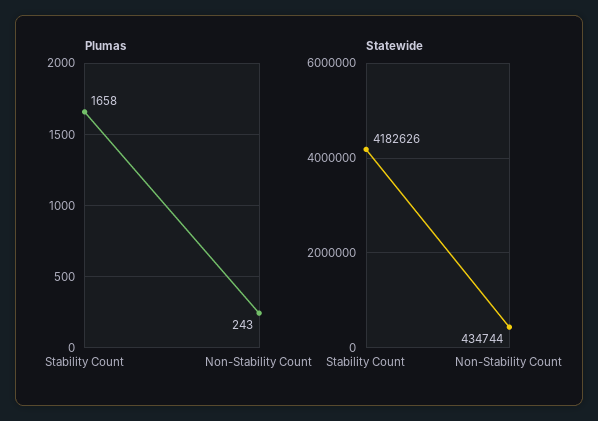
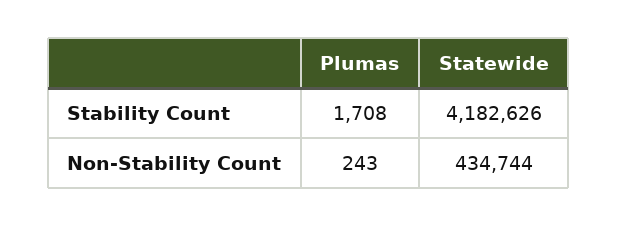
Plumas, Stability Count: 1658 -> 1708

